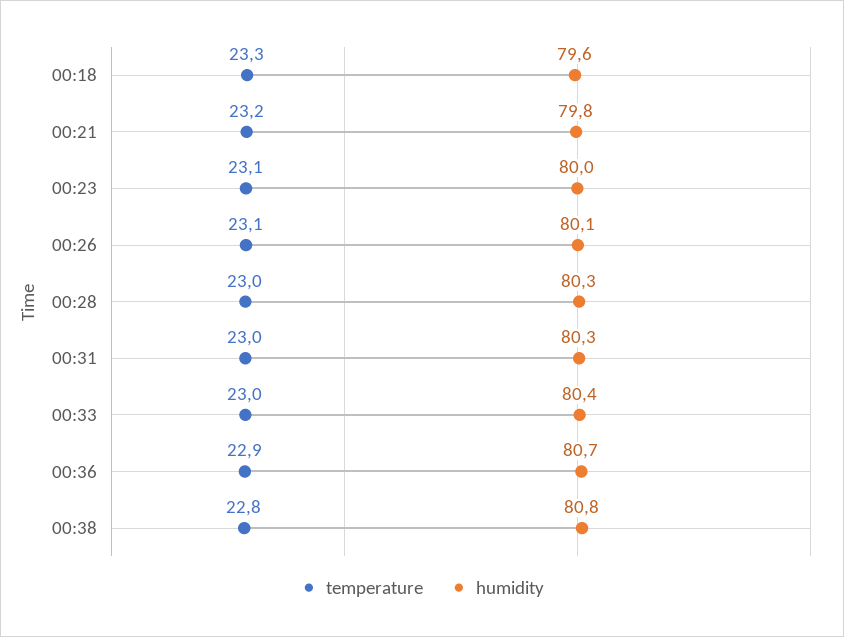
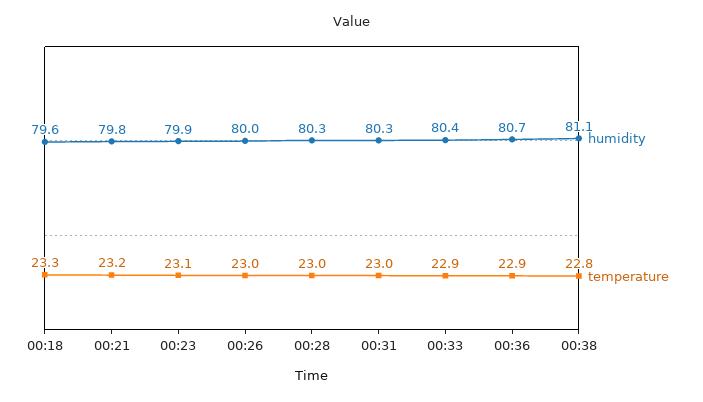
humidity, 00:23: 80 -> 79.9
temperature, 00:26: 23.1 -> 23
humidity, 00:26: 80.1 -> 80
temperature, 00:33: 23 -> 22.9
humidity, 00:38: 80.8 -> 81.1

